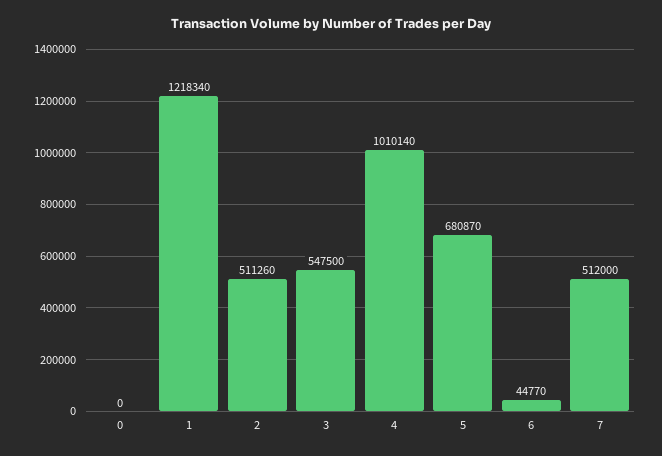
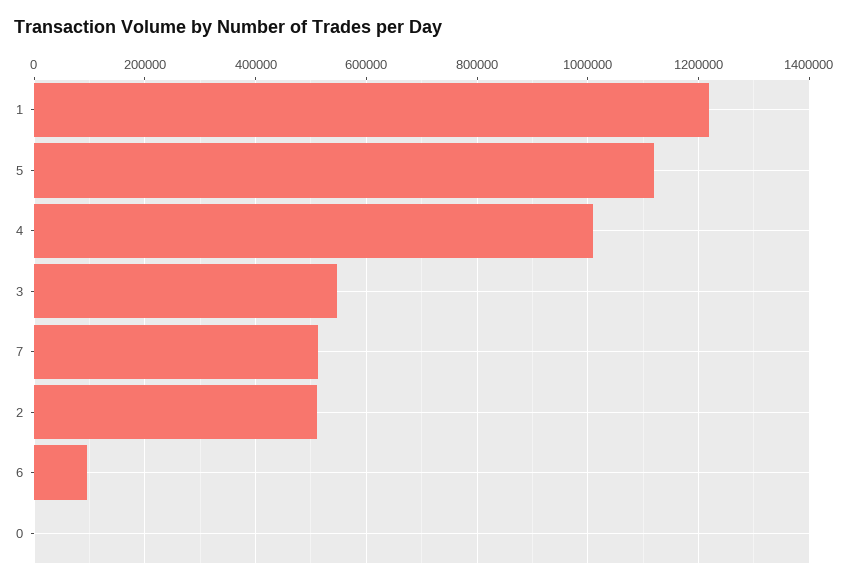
5: 680870 -> 1120000
6: 44770 -> 100000

